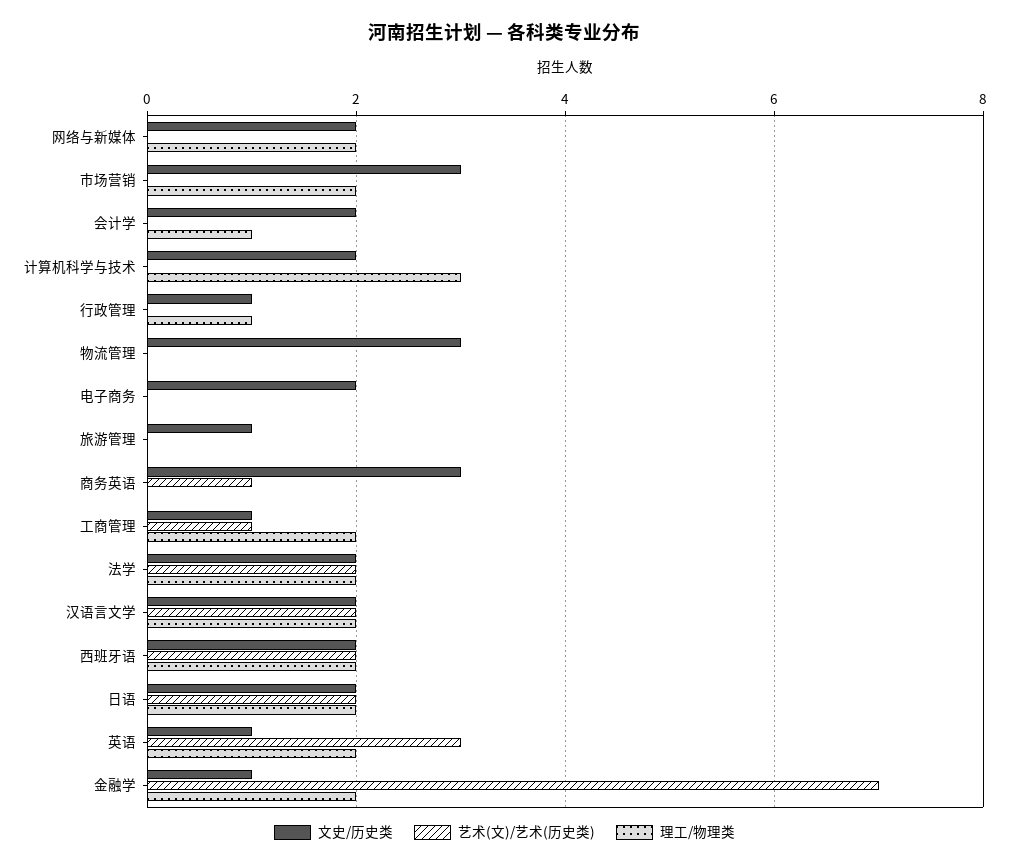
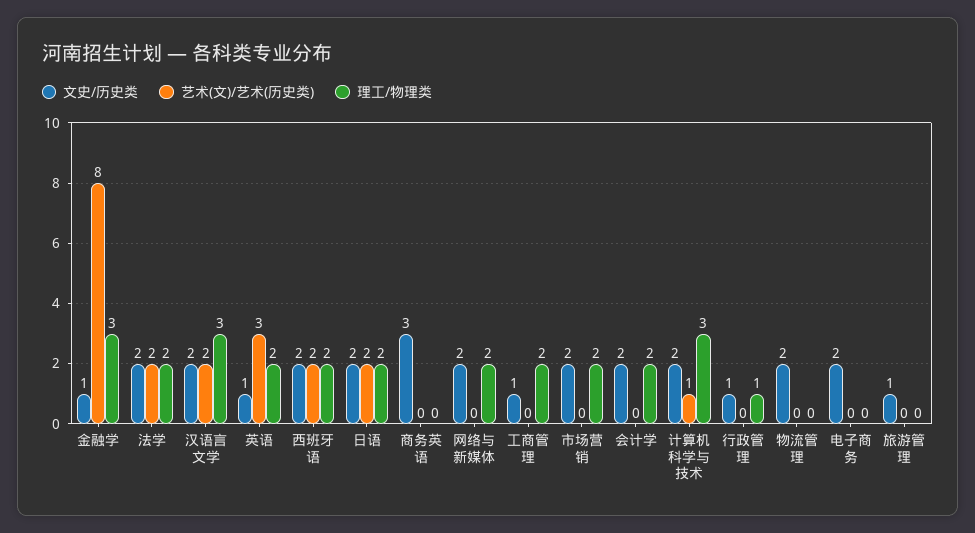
文史/历史类, 市场营销: 3 -> 2
理工/物理类, 会计学: 1 -> 2
艺术(文)/艺术(历史类), 计算机科学与技术: 0 -> 1
文史/历史类, 物流管理: 3 -> 2
艺术(文)/艺术(历史类), 商务英语: 1 -> 0
艺术(文)/艺术(历史类), 工商管理: 1 -> 0
理工/物理类, 汉语言文学: 2 -> 3
艺术(文)/艺术(历史类), 金融学: 7 -> 8
理工/物理类, 金融学: 2 -> 3

